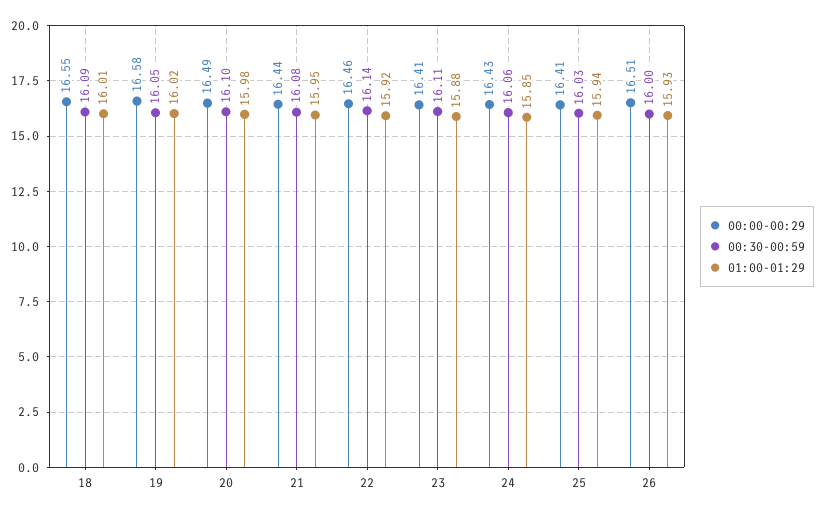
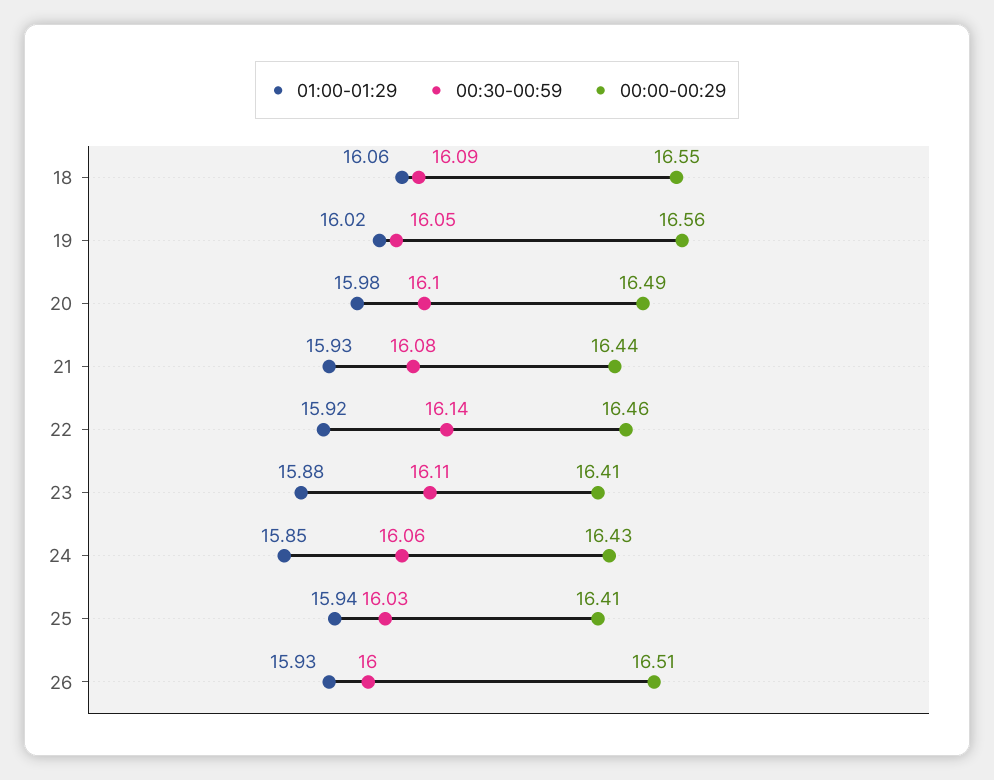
01:00-01:29, 18: 16.01 -> 16.06
00:00-00:29, 19: 16.58 -> 16.56
01:00-01:29, 21: 15.95 -> 15.93

